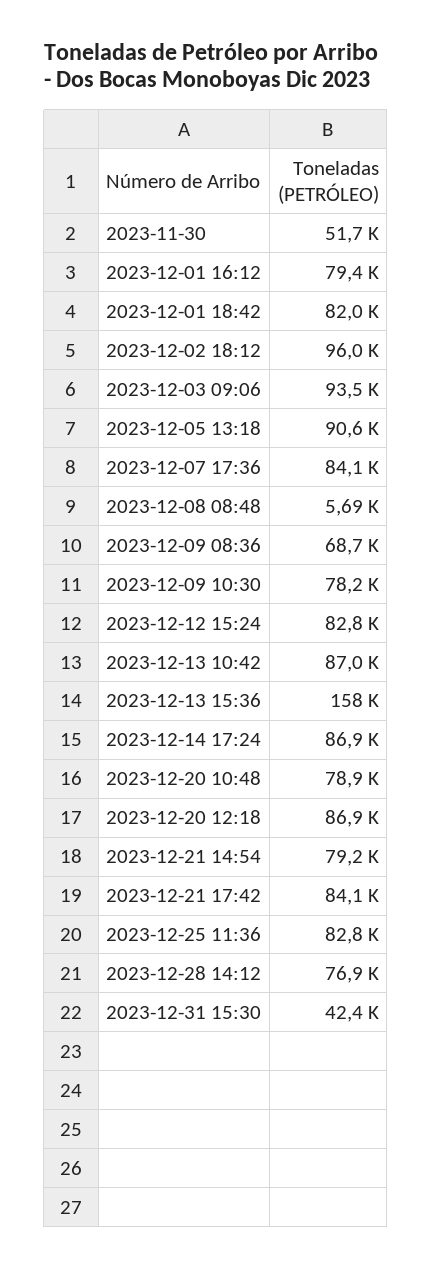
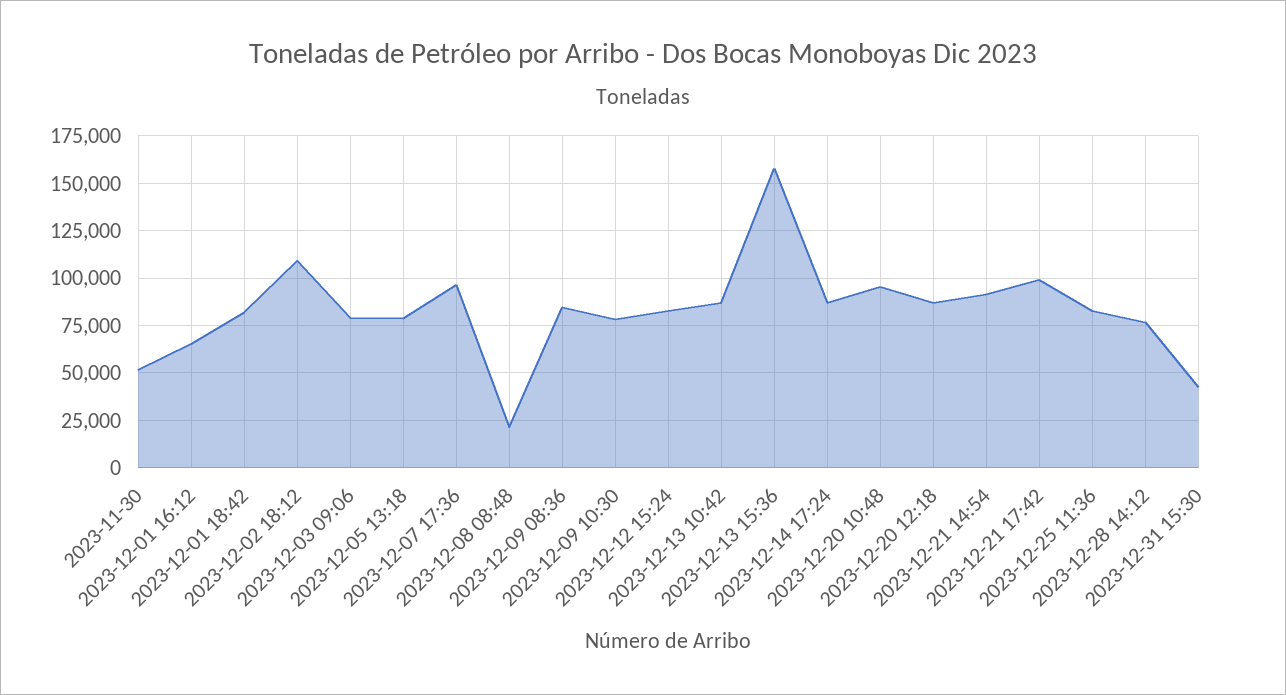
2023-12-01 16:12: 79400 -> 65000
2023-12-02 18:12: 96000 -> 110000
2023-12-03 09:06: 93500 -> 80000
2023-12-05 13:18: 90600 -> 80000
2023-12-07 17:36: 84100 -> 95000
2023-12-08 08:48: 5690 -> 20000
2023-12-09 08:36: 68700 -> 85000
2023-12-20 10:48: 78900 -> 95000
2023-12-21 14:54: 79200 -> 90000
2023-12-21 17:42: 84100 -> 100000

